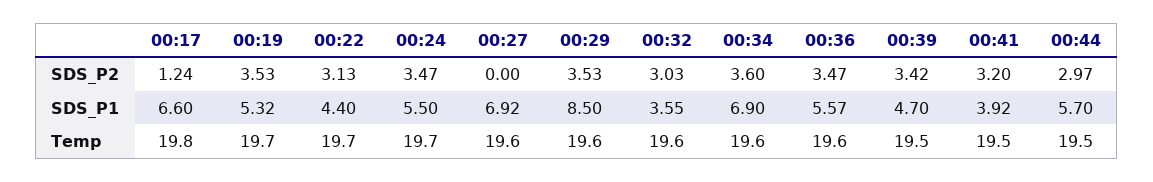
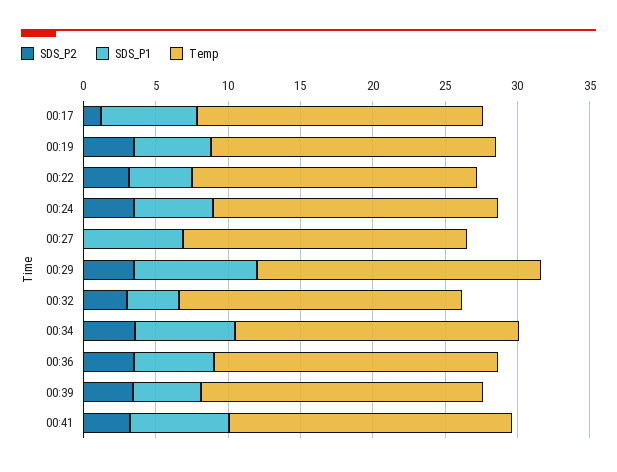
SDS_P2, 00:44: 2.97 -> none
SDS_P1, 00:41: 3.92 -> 7
SDS_P1, 00:44: 5.7 -> none
Temp, 00:44: 19.5 -> none

